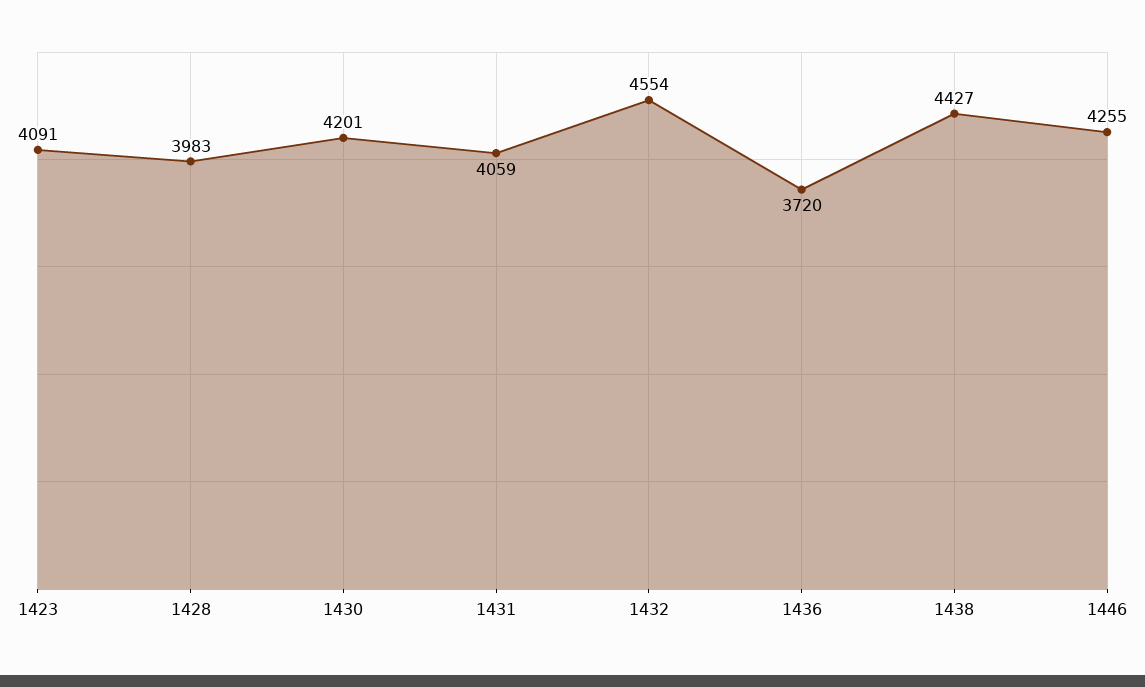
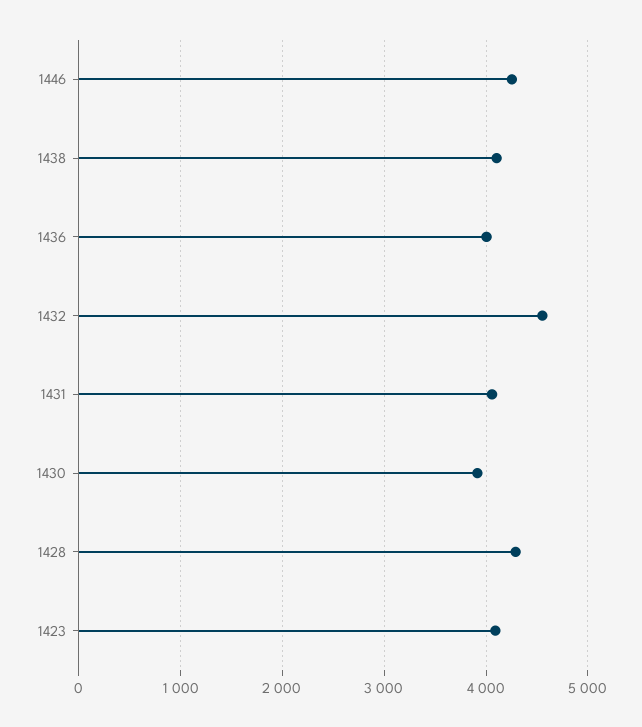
1428: 3983 -> 4300
1430: 4201 -> 3900
1436: 3720 -> 4000
1438: 4427 -> 4100

